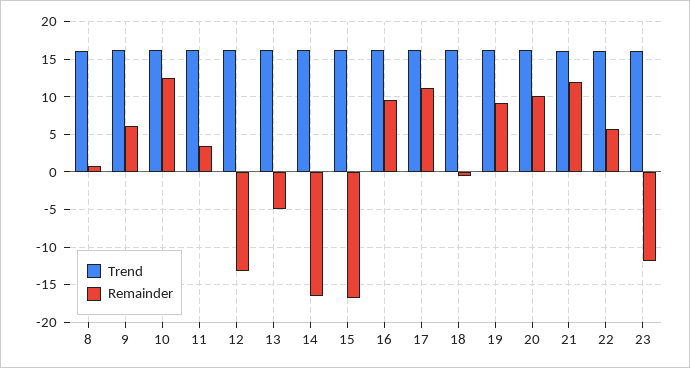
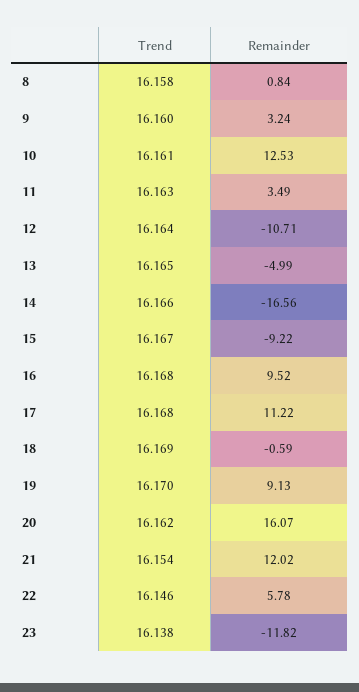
Remainder, 9: 6 -> 3.24
Remainder, 12: -13 -> -10.71
Remainder, 15: -17 -> -9.22
Remainder, 20: 10 -> 16.07

